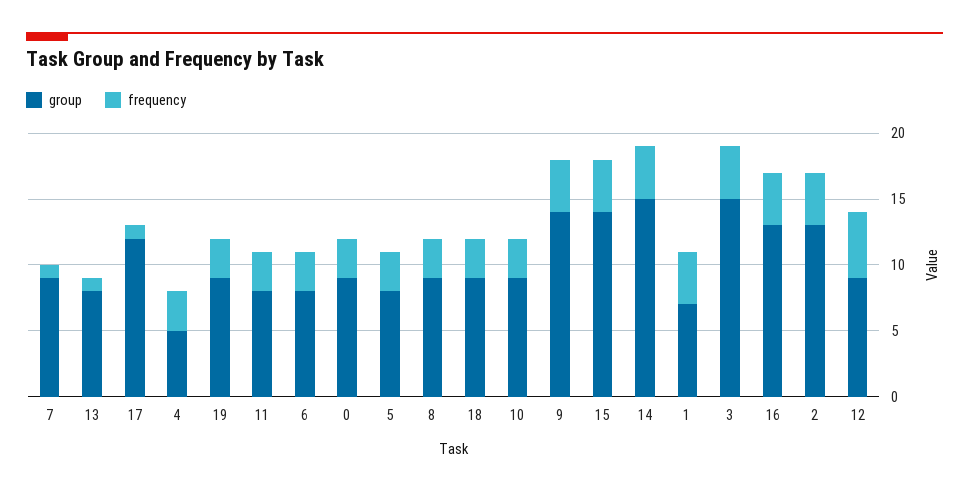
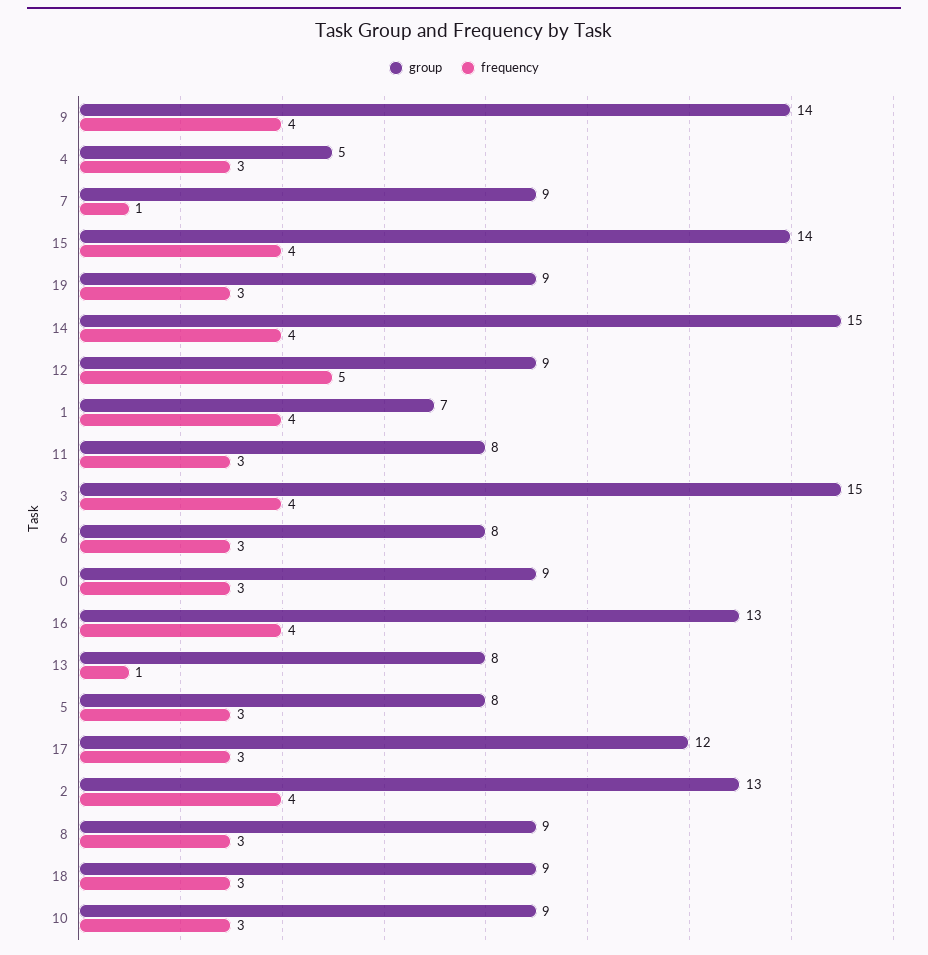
frequency, 17: 1 -> 3

